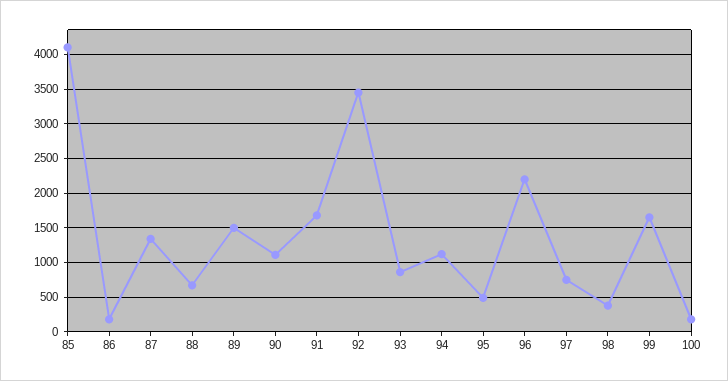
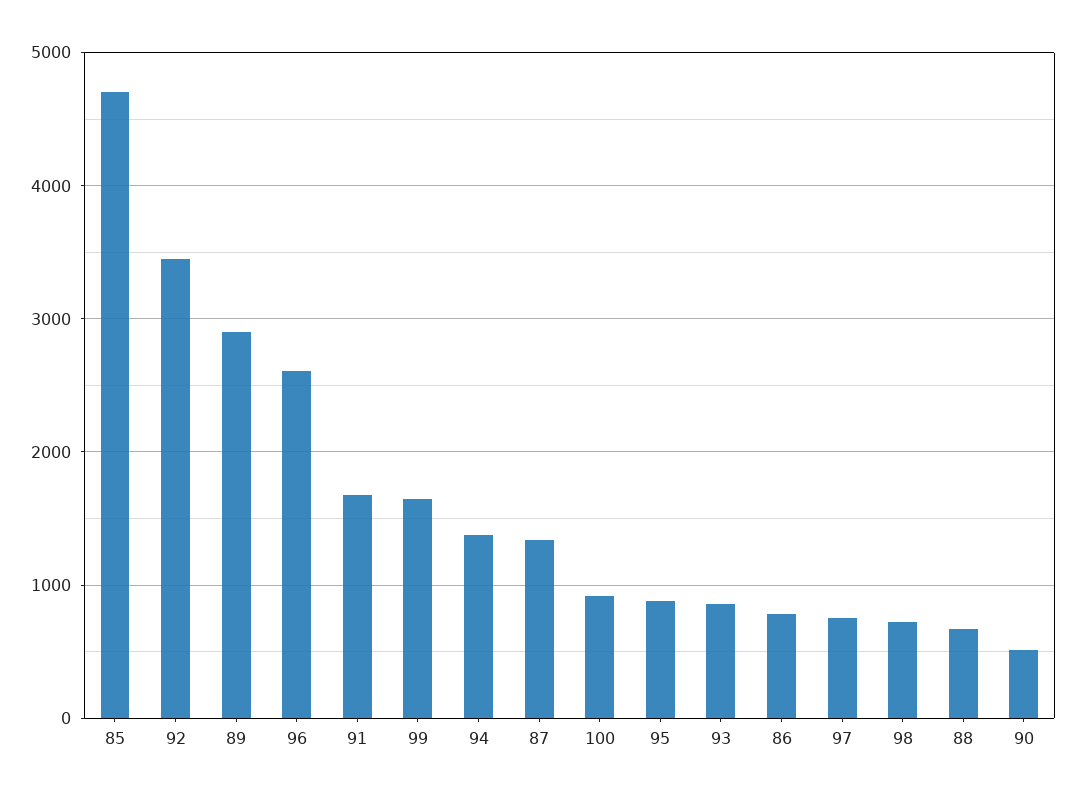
85: 4100 -> 4700
86: 200 -> 800
89: 1500 -> 2900
90: 1100 -> 500
94: 1100 -> 1400
95: 500 -> 900
96: 2200 -> 2600
98: 400 -> 700
100: 200 -> 900

